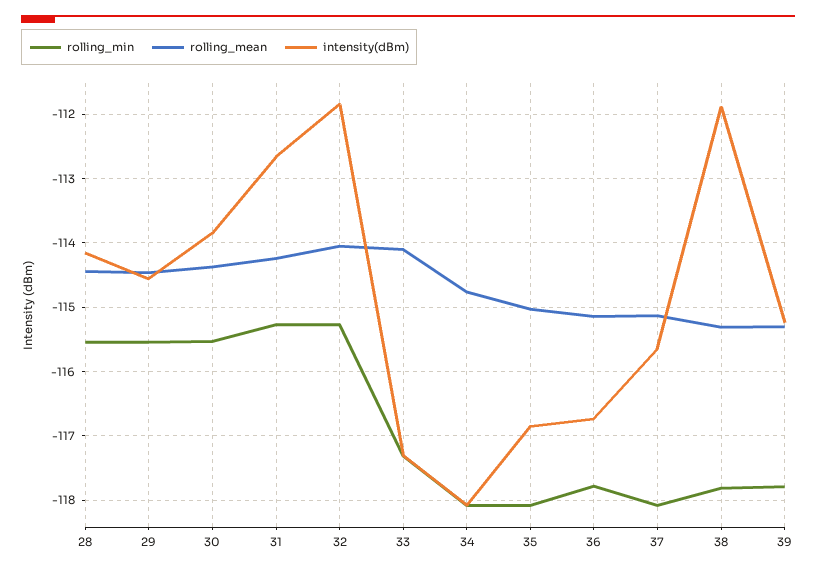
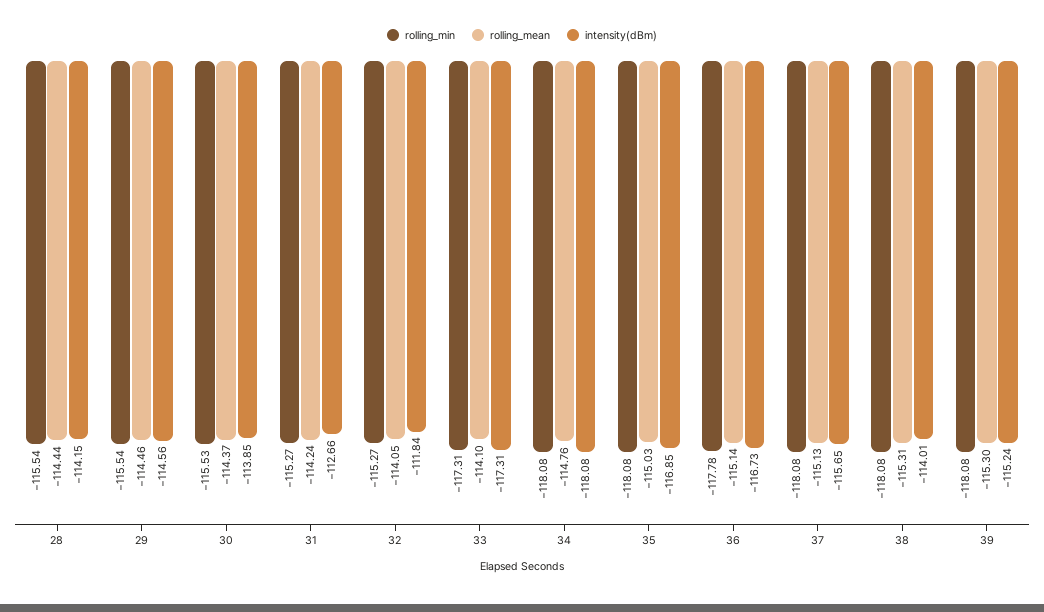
rolling_min, 38: -117.8 -> -118.08
intensity(dBm), 38: -111.9 -> -114.01
rolling_min, 39: -117.8 -> -118.08

